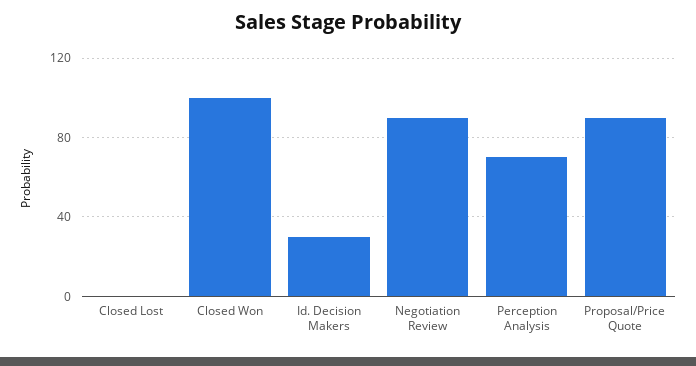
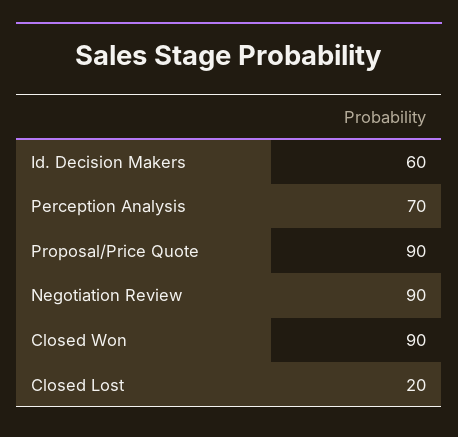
Closed Lost: 0 -> 20
Closed Won: 100 -> 90
Id. Decision Makers: 30 -> 60

